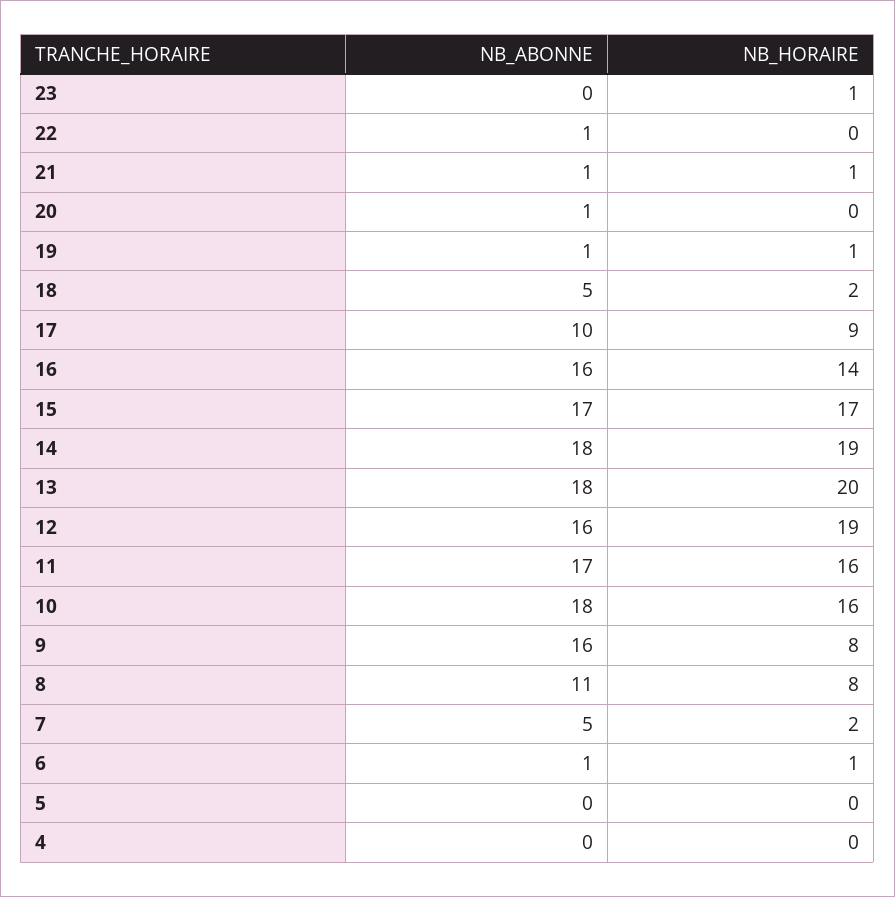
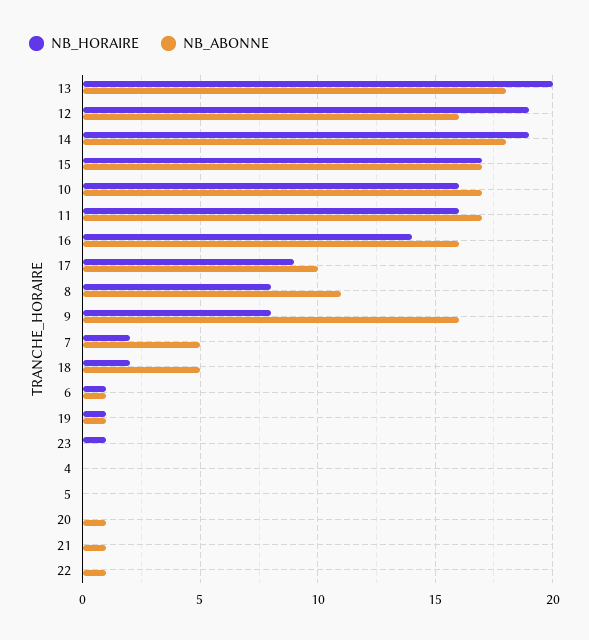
NB_HORAIRE, 21: 1 -> 0
NB_ABONNE, 10: 18 -> 17

